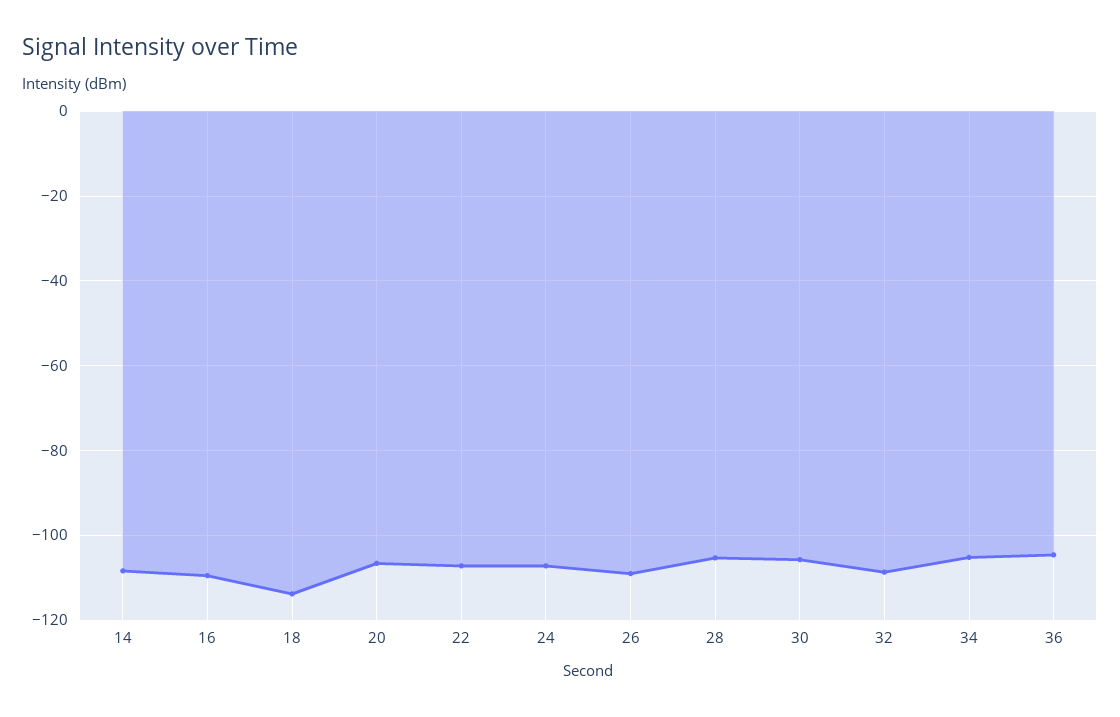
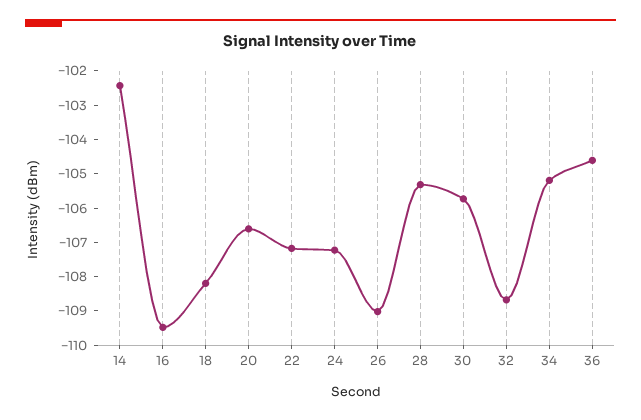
14: -108 -> -102.5
18: -114 -> -108.25

